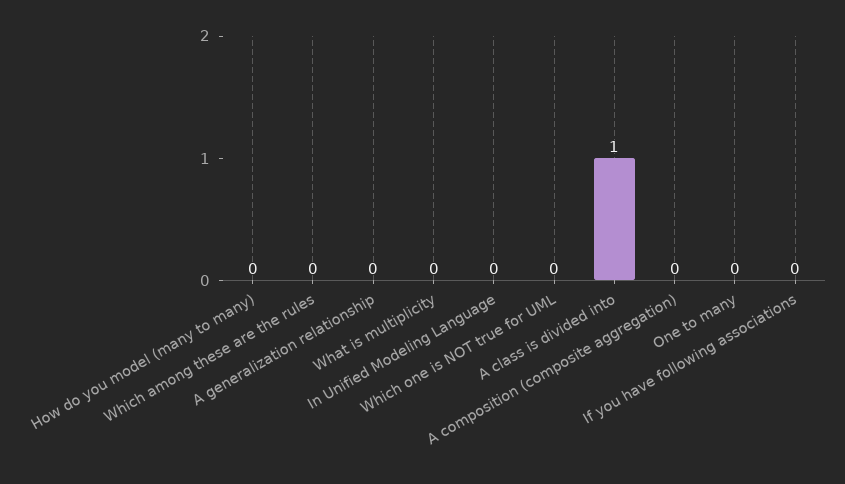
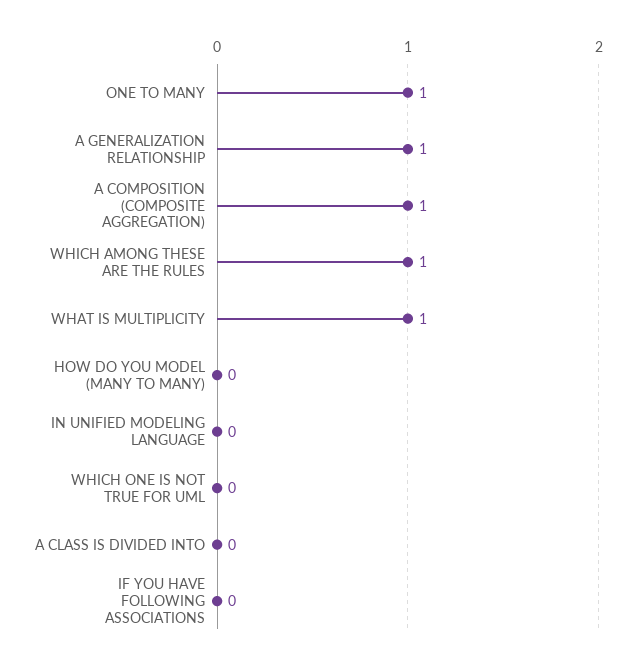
Which among these are the rules: 0 -> 1
A generalization relationship: 0 -> 1
What is multiplicity: 0 -> 1
A class is divided into: 1 -> 0
A composition (composite aggregation): 0 -> 1
One to many: 0 -> 1

